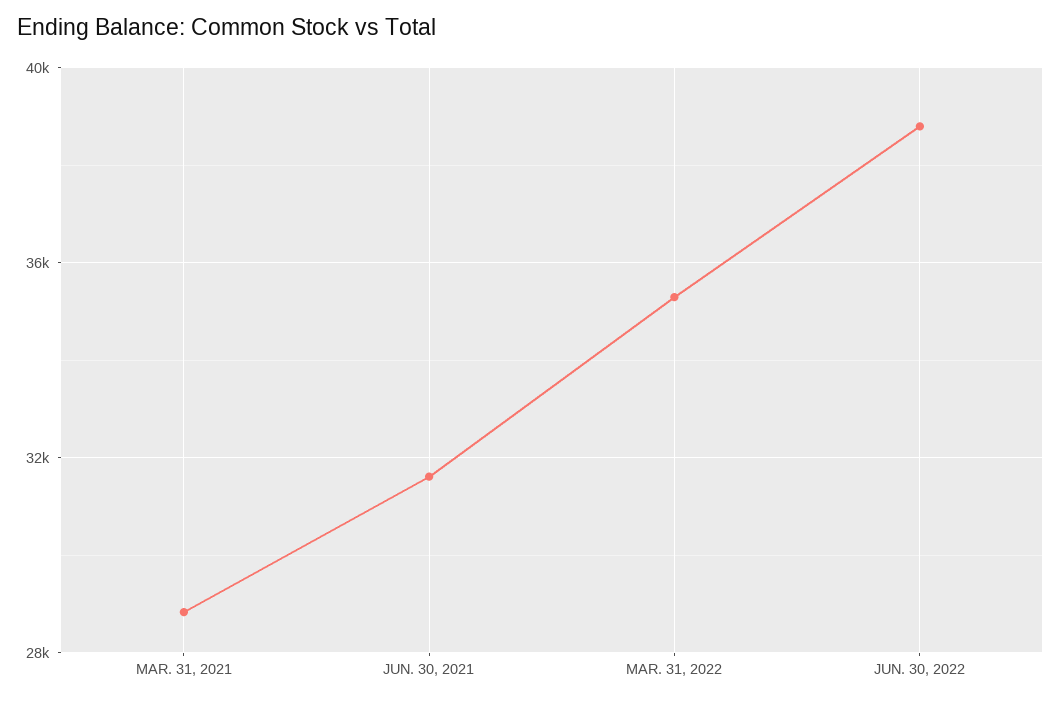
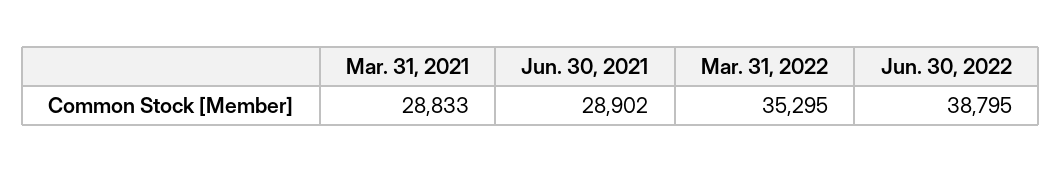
JUN. 30, 2021: 31500 -> 28902

